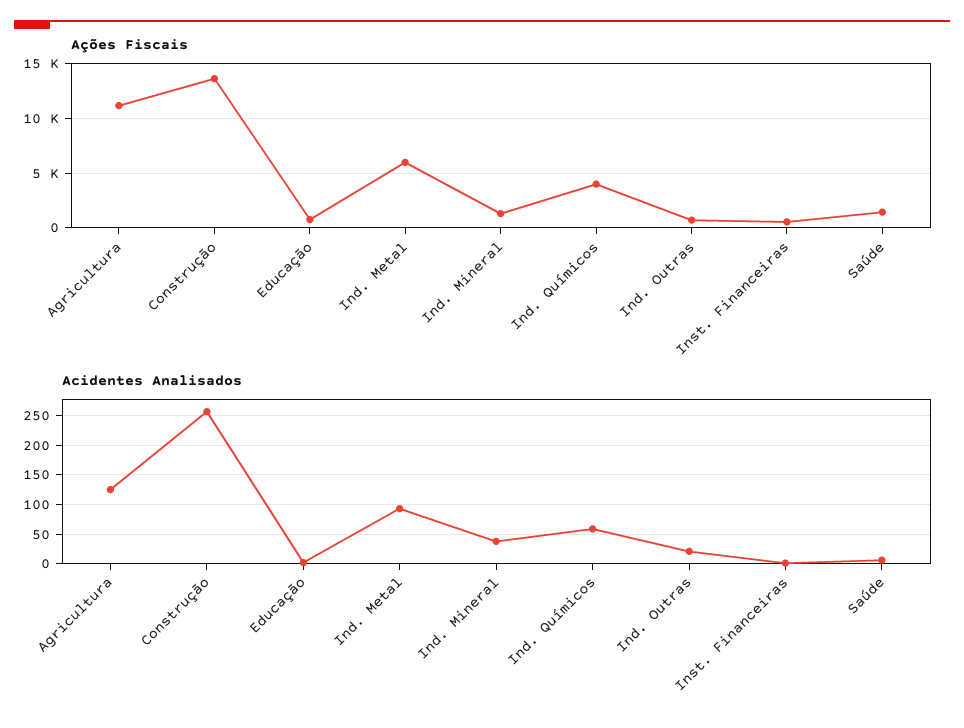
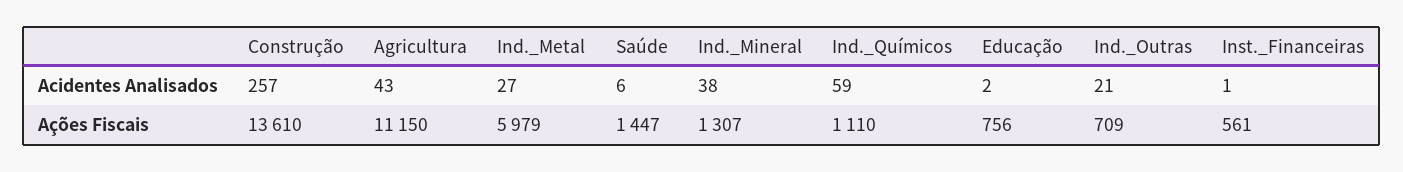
Ações Fiscais, Ind. Químicos: 4000 -> 1110
Acidentes Analisados, Agricultura: 125 -> 43
Acidentes Analisados, Ind. Metal: 100 -> 27

